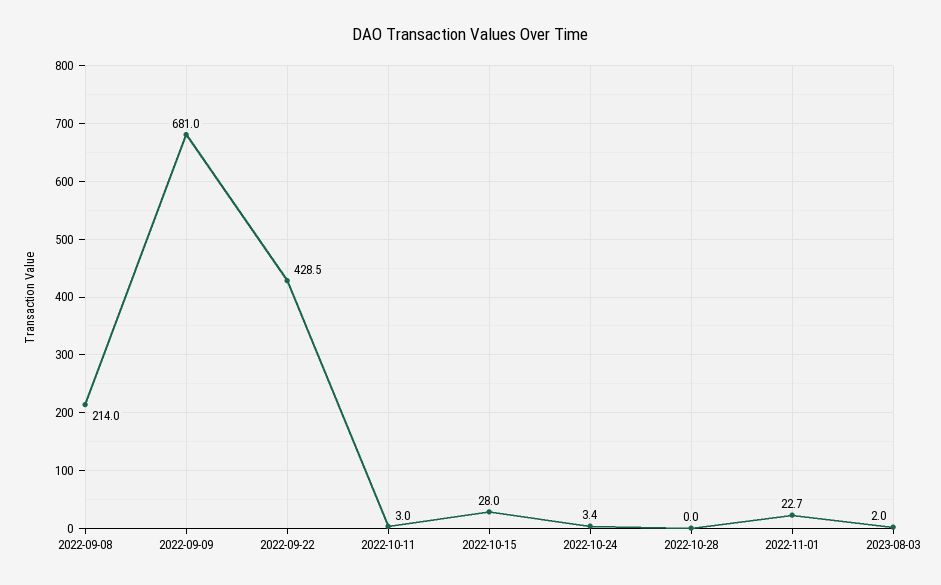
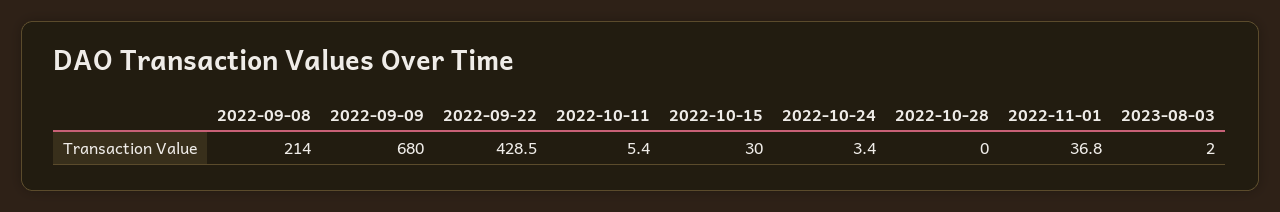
2022-09-09: 681 -> 680
2022-10-11: 3 -> 5.4
2022-10-15: 28 -> 30
2022-11-01: 22.7 -> 36.8

